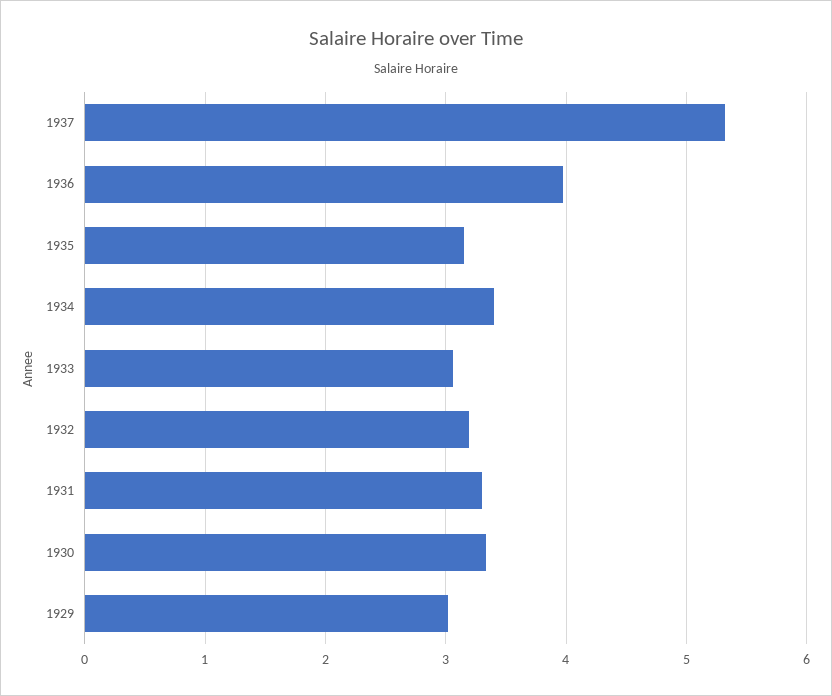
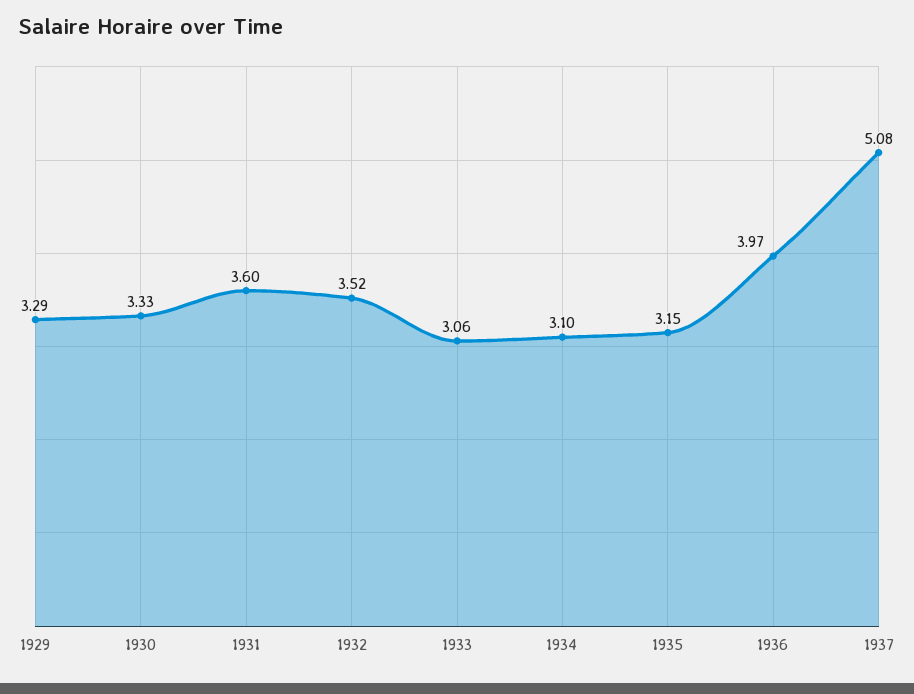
1937: 5.3 -> 5.08
1934: 3.4 -> 3.1
1932: 3.2 -> 3.52
1931: 3.3 -> 3.6
1929: 3 -> 3.29

